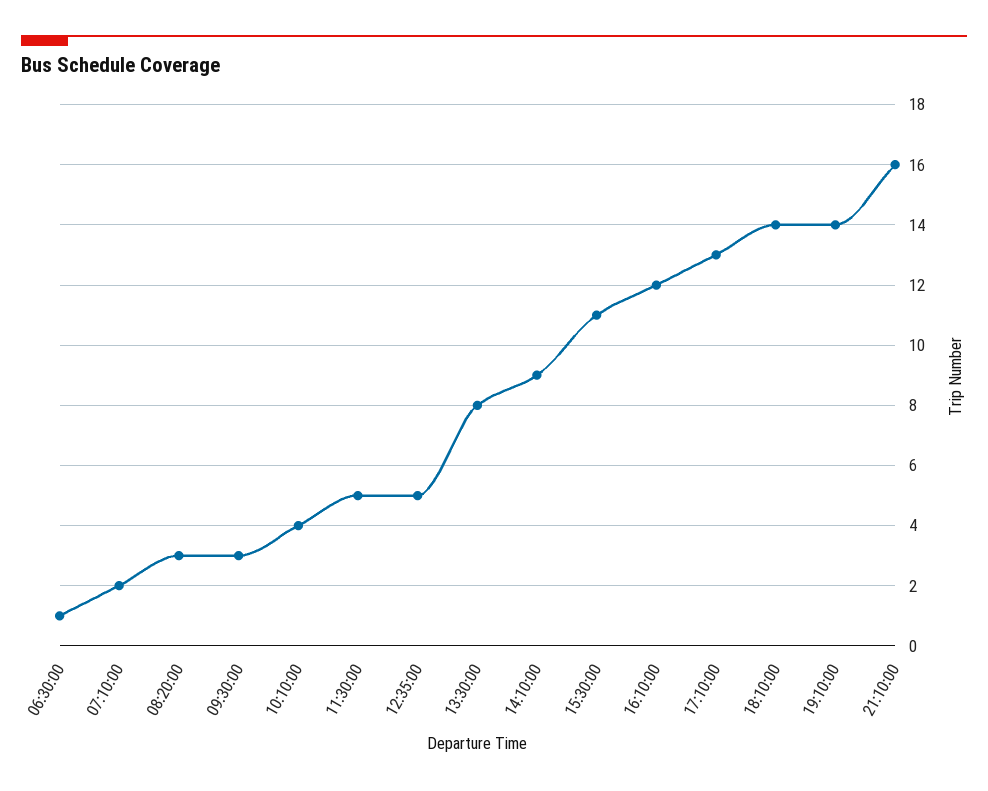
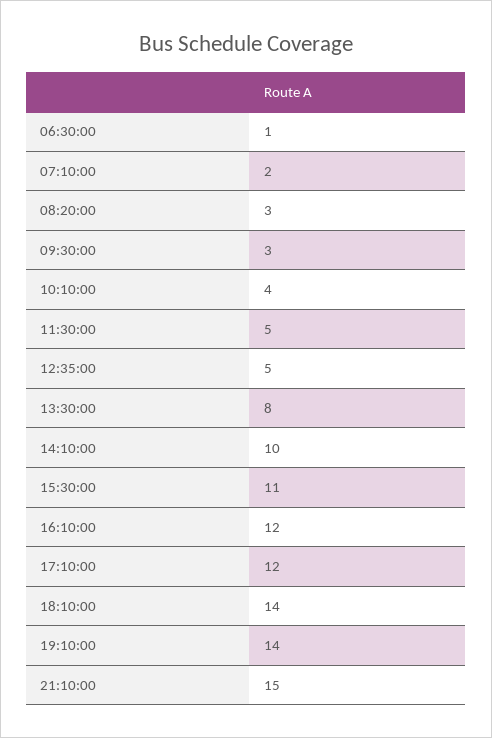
14:10:00: 9 -> 10
17:10:00: 13 -> 12
21:10:00: 16 -> 15

